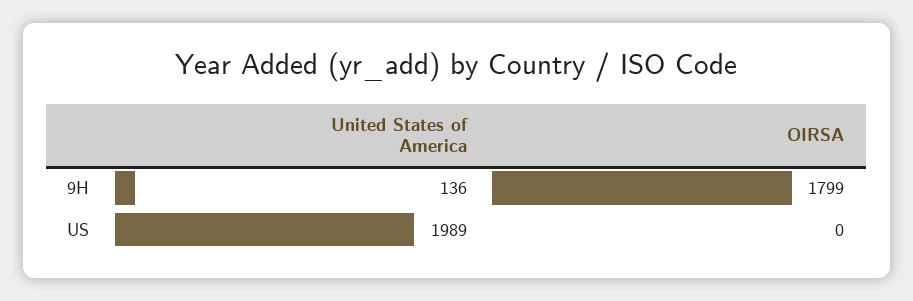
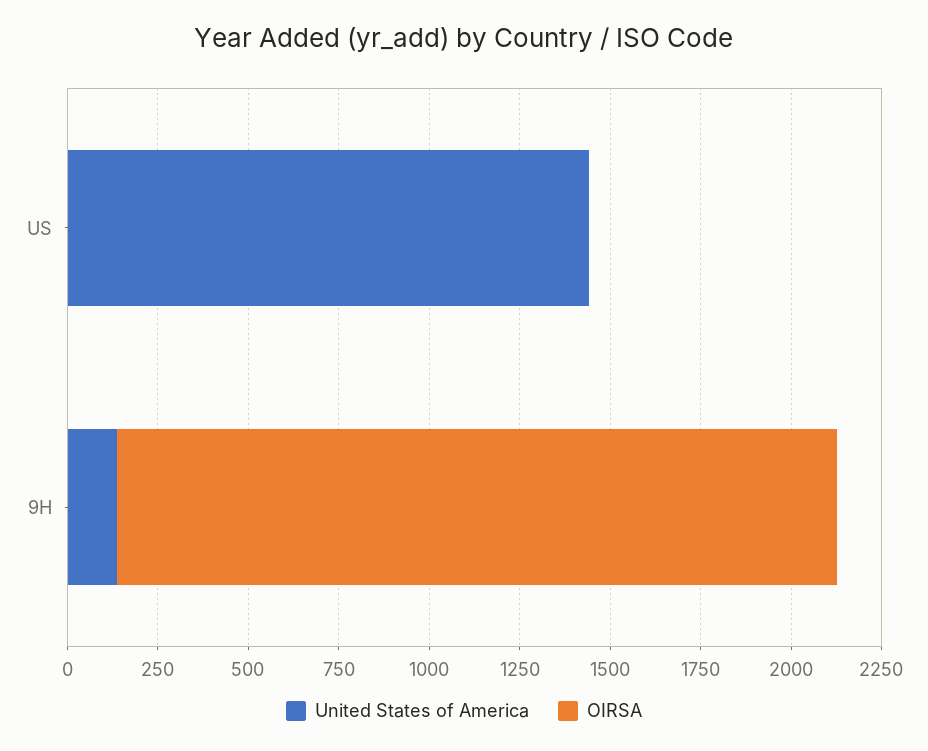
OIRSA, 9H: 1799 -> 2000
United States of America, US: 1989 -> 1450

